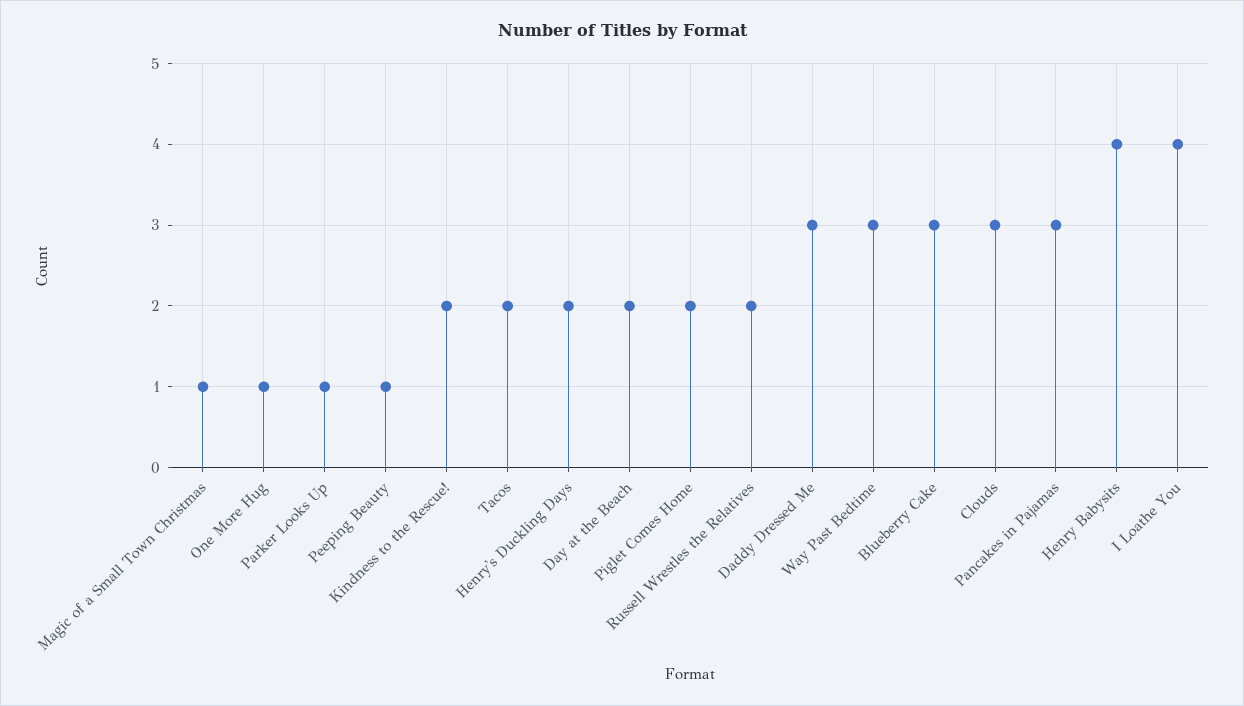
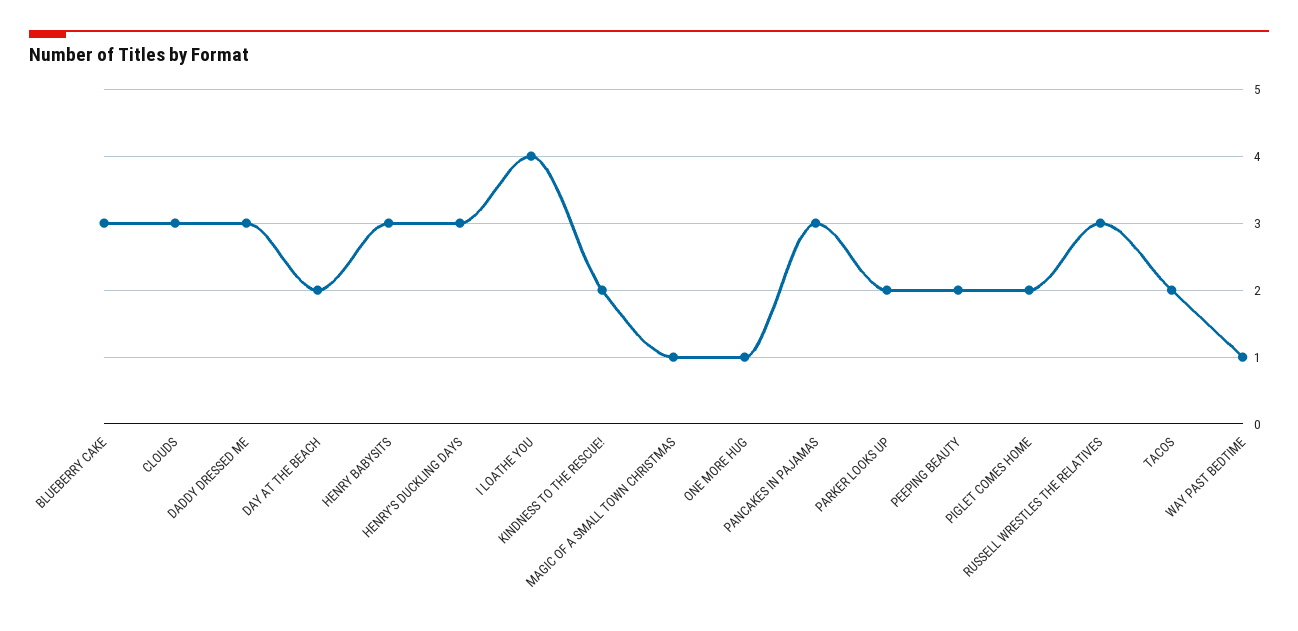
Parker Looks Up: 1 -> 2
Peeping Beauty: 1 -> 2
Henry's Duckling Days: 2 -> 3
Russell Wrestles the Relatives: 2 -> 3
Way Past Bedtime: 3 -> 1
Henry Babysits: 4 -> 3

